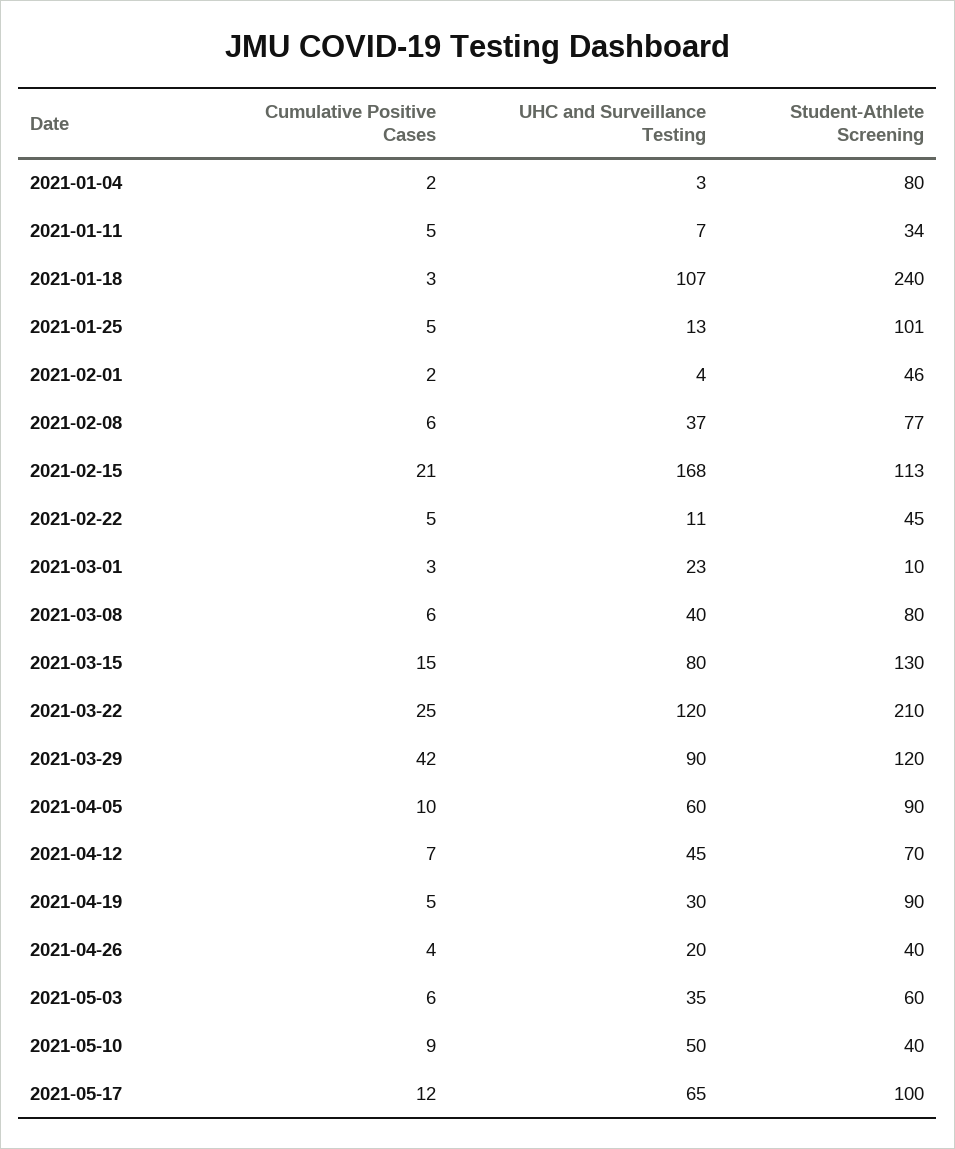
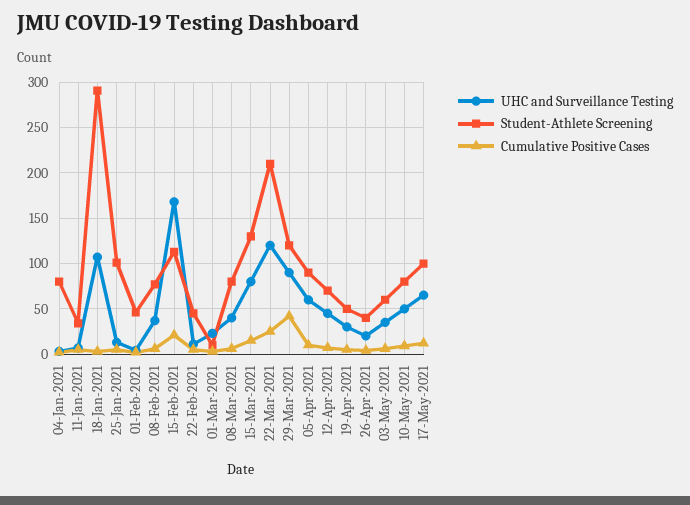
Student-Athlete Screening, 2021-01-18: 240 -> 290
Student-Athlete Screening, 2021-04-19: 90 -> 50
Student-Athlete Screening, 2021-05-10: 40 -> 80

